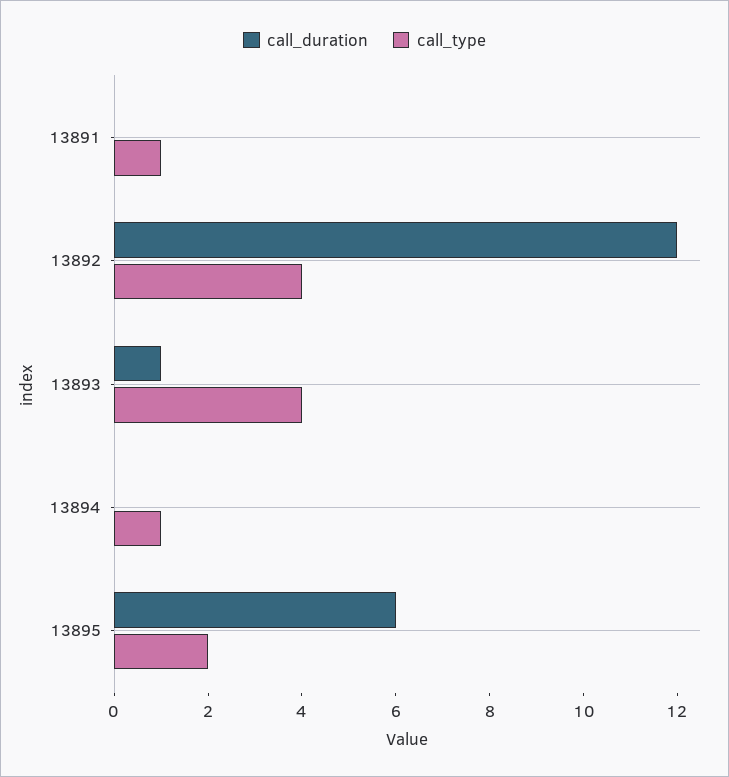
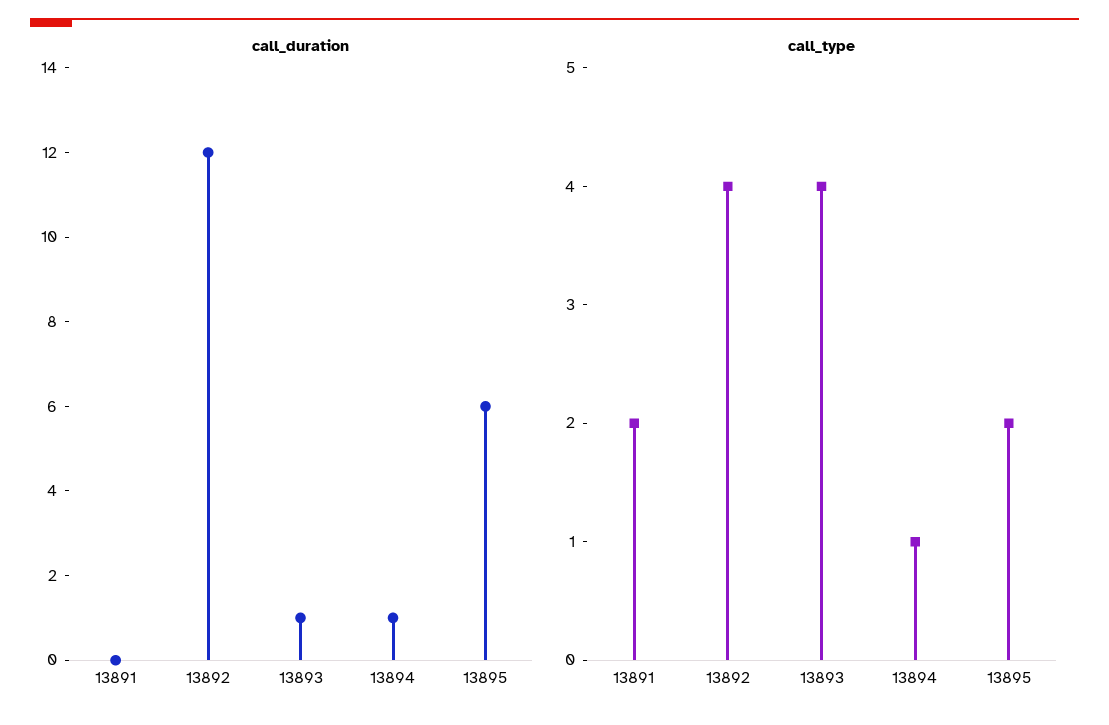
call_type, 13891: 1 -> 2
call_duration, 13894: 0 -> 1

